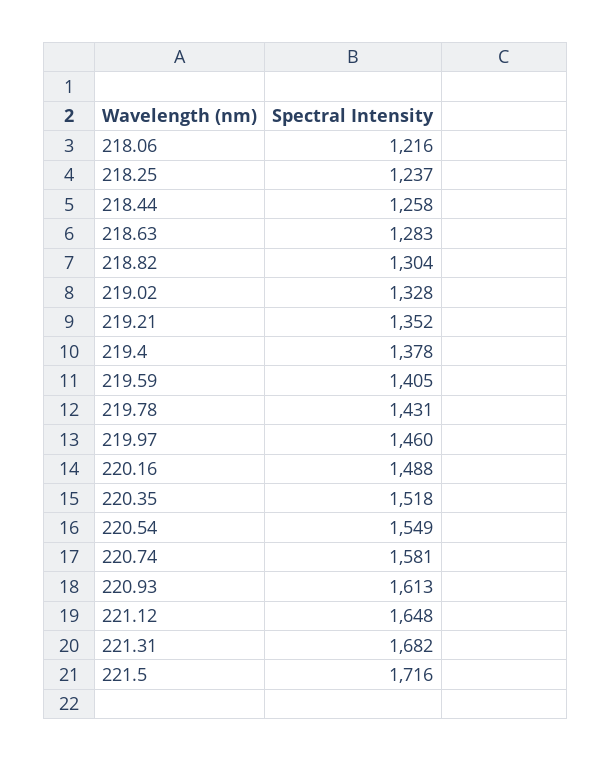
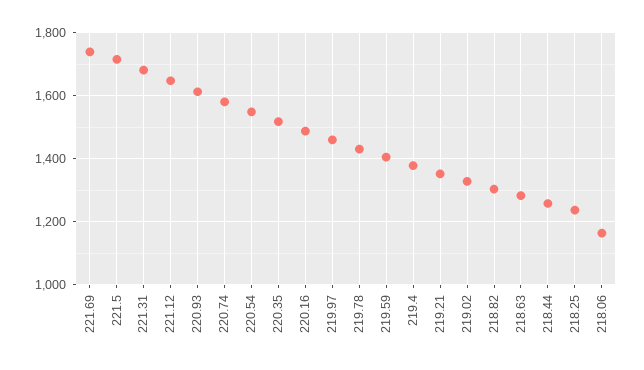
218.06: 1216 -> 1160
221.69: none -> 1740

